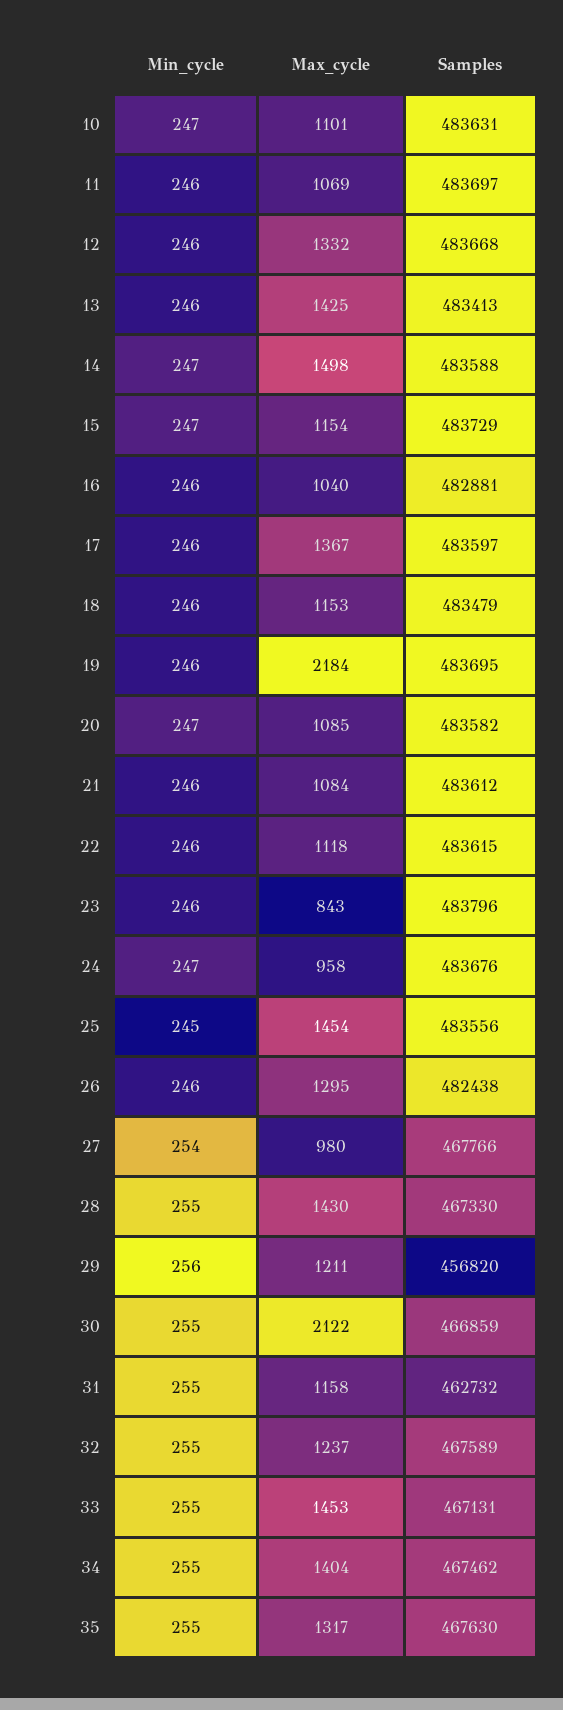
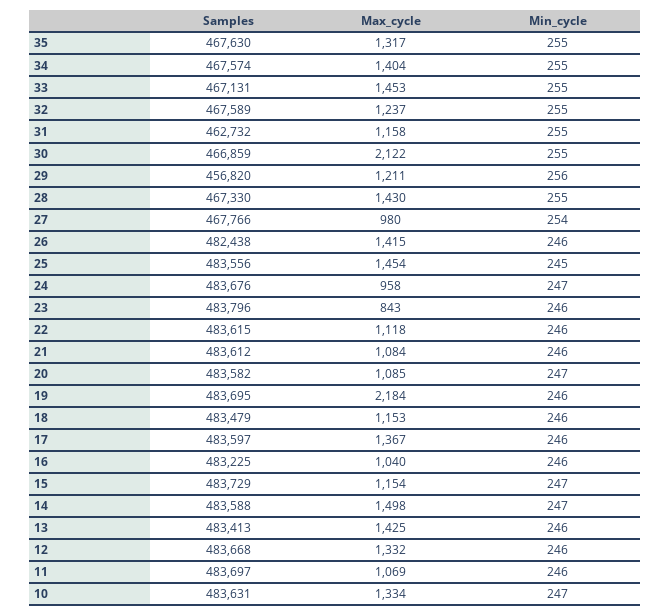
Max_cycle, 10: 1101 -> 1334
Samples, 16: 482881 -> 483225
Max_cycle, 26: 1295 -> 1415
Samples, 34: 467462 -> 467574

